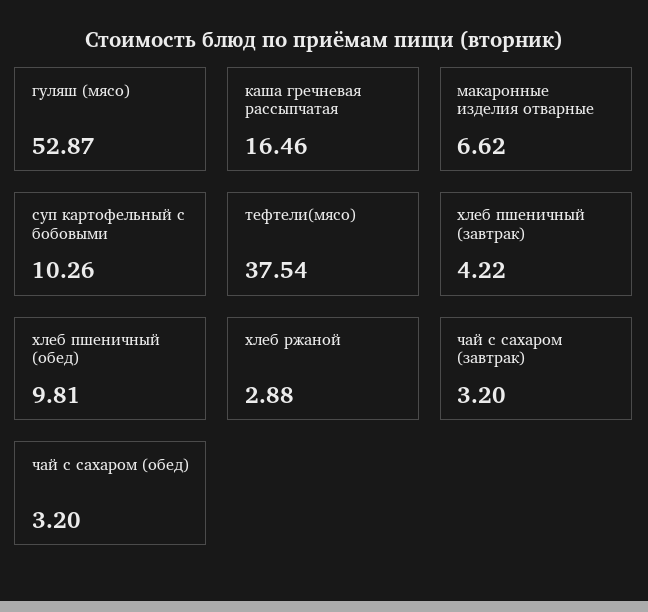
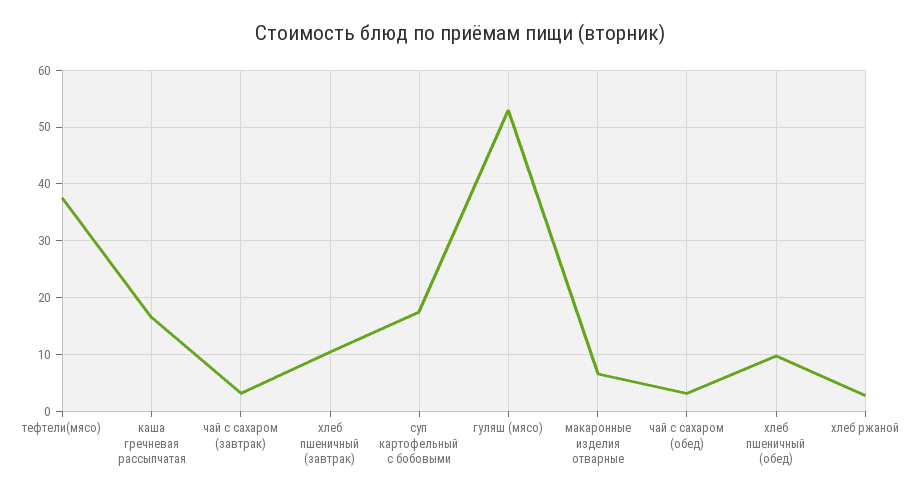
суп картофельный с бобовыми: 10.26 -> 18
хлеб пшеничный (завтрак): 4.22 -> 10

